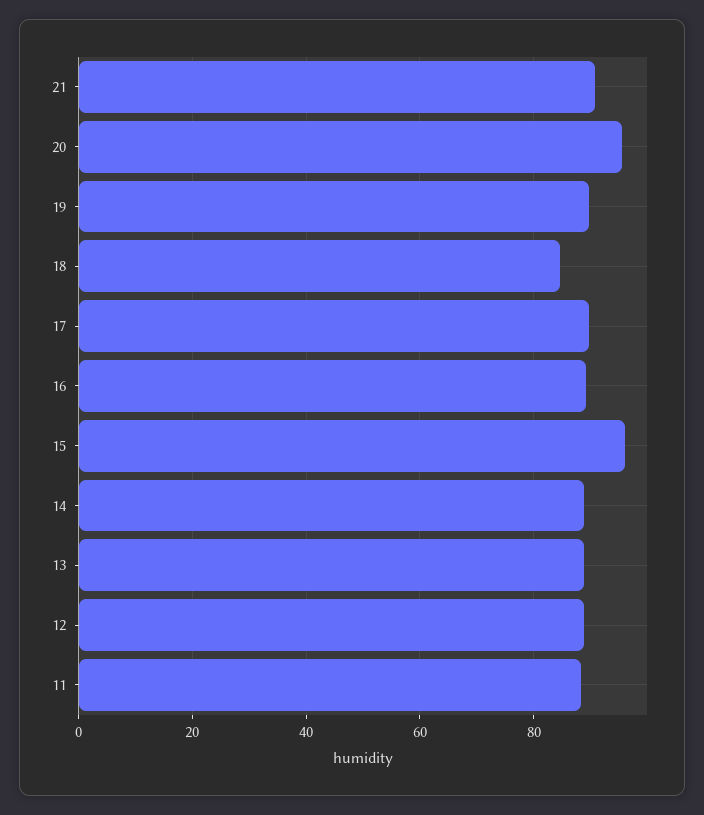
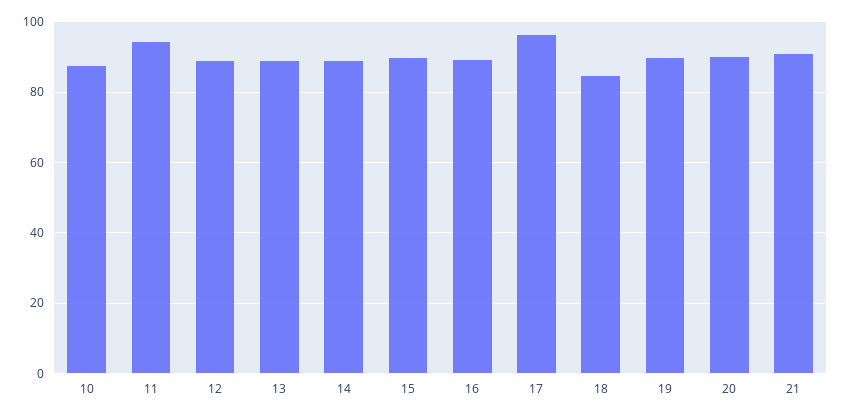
20: 96 -> 90
17: 90 -> 96
15: 96 -> 90
11: 88 -> 94
10: none -> 88

